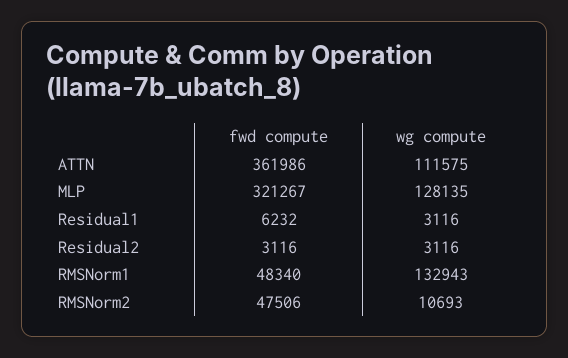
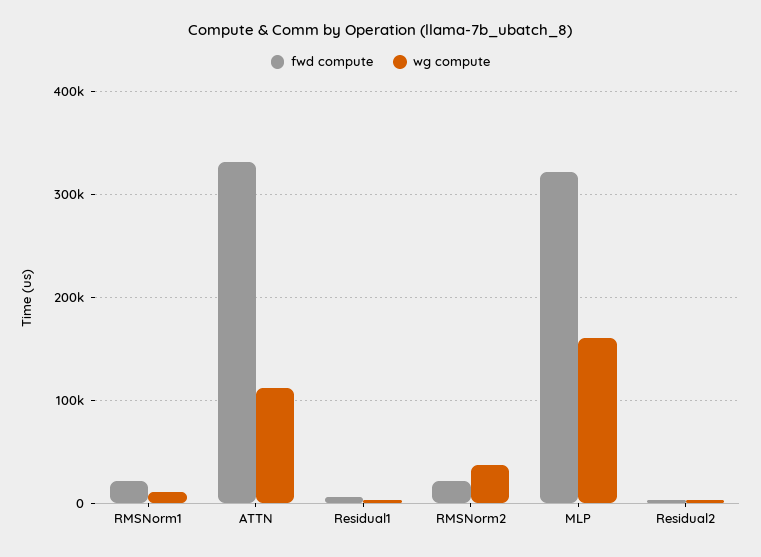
fwd compute, ATTN: 361986 -> 330000
wg compute, MLP: 128135 -> 160000
fwd compute, RMSNorm1: 48340 -> 20000
wg compute, RMSNorm1: 132943 -> 10000
fwd compute, RMSNorm2: 47506 -> 20000
wg compute, RMSNorm2: 10693 -> 40000

